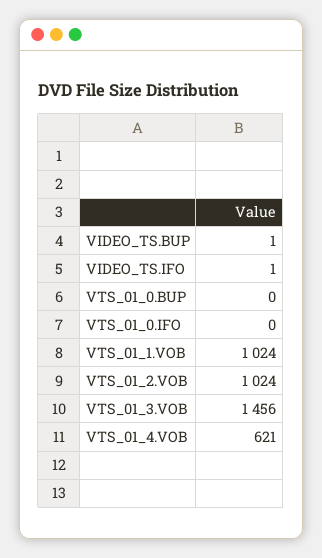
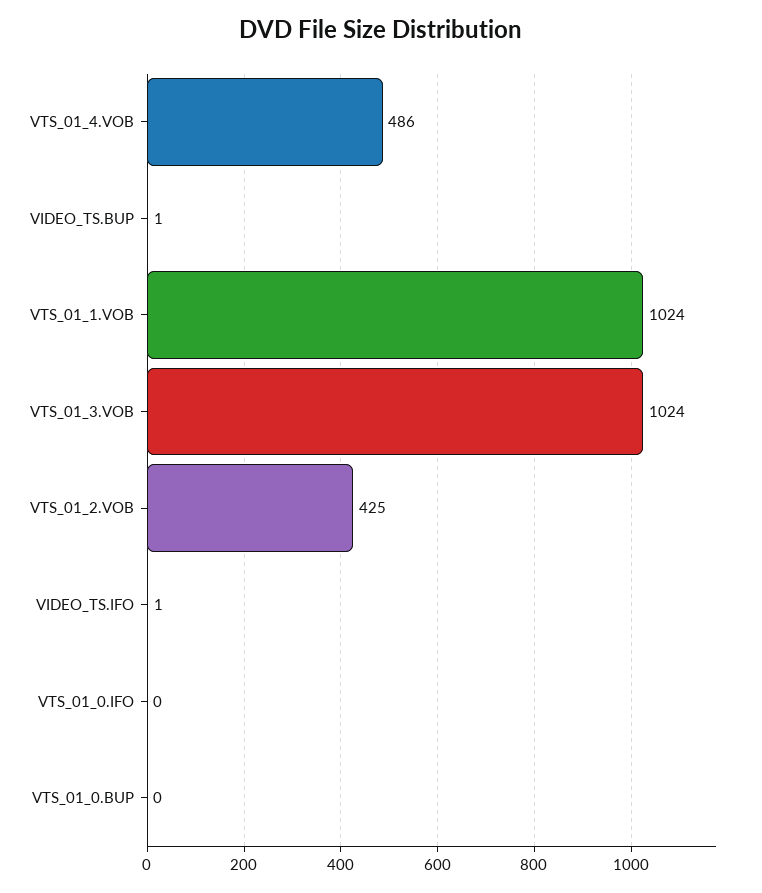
VTS_01_2.VOB: 1024 -> 425
VTS_01_3.VOB: 1456 -> 1024
VTS_01_4.VOB: 621 -> 486

